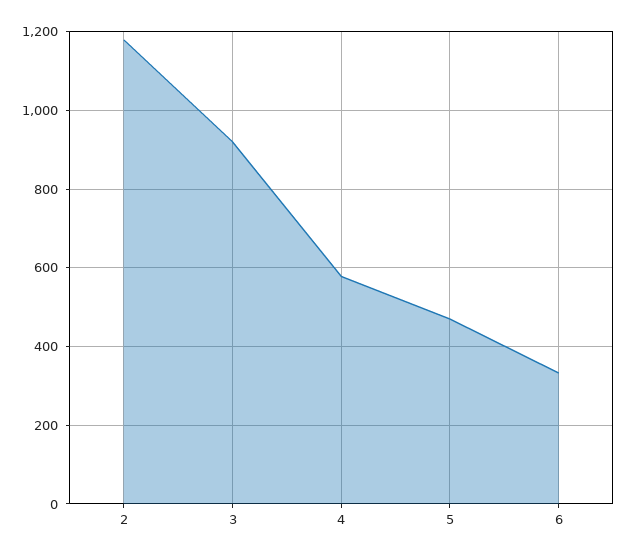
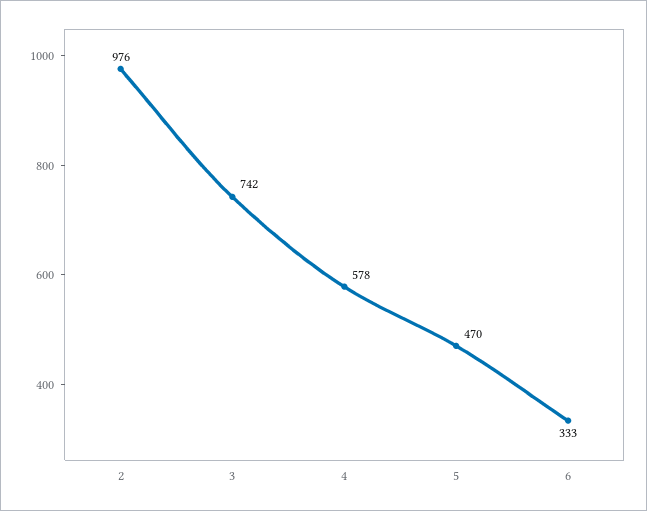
2: 1180 -> 976
3: 920 -> 742

